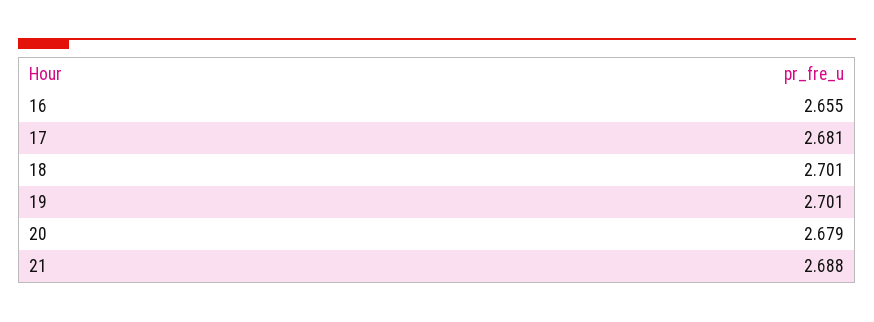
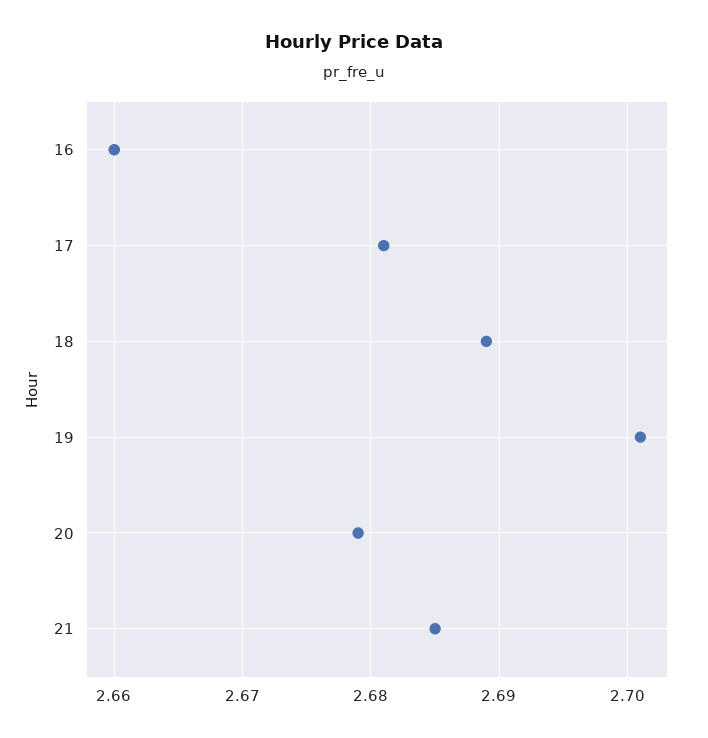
16: 2.655 -> 2.66
18: 2.701 -> 2.689
21: 2.688 -> 2.685

